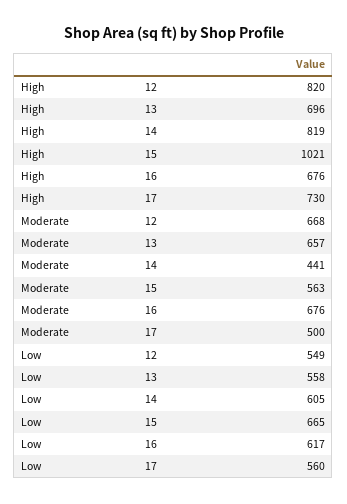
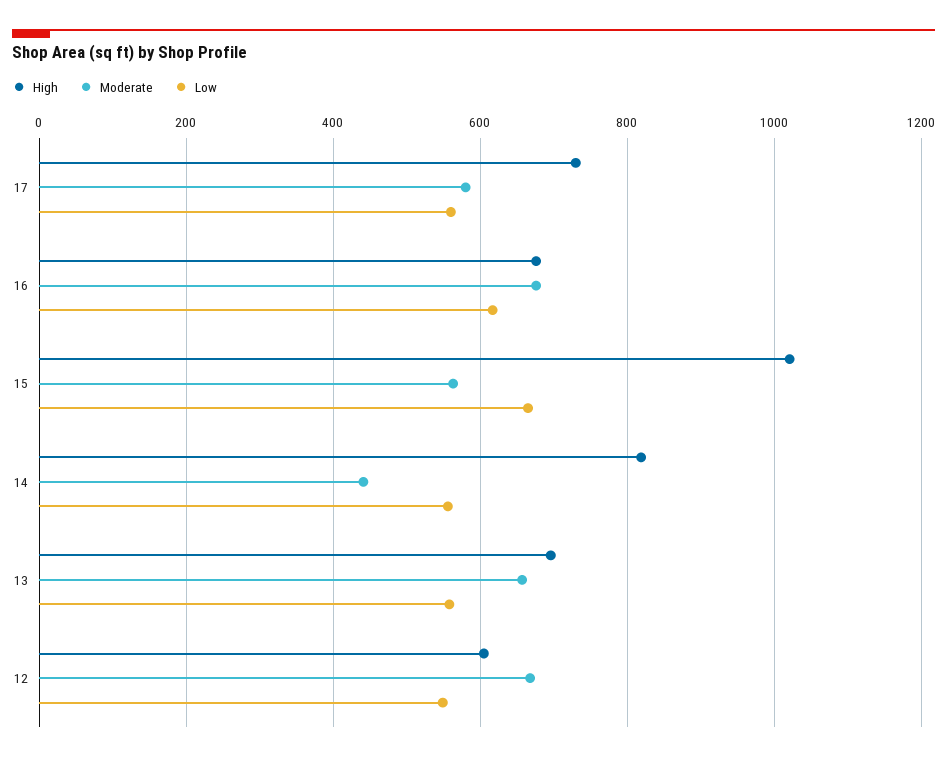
High, 12: 820 -> 600
Moderate, 17: 500 -> 580
Low, 14: 605 -> 560

